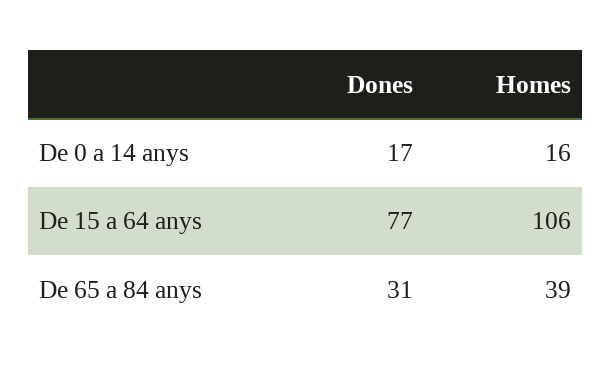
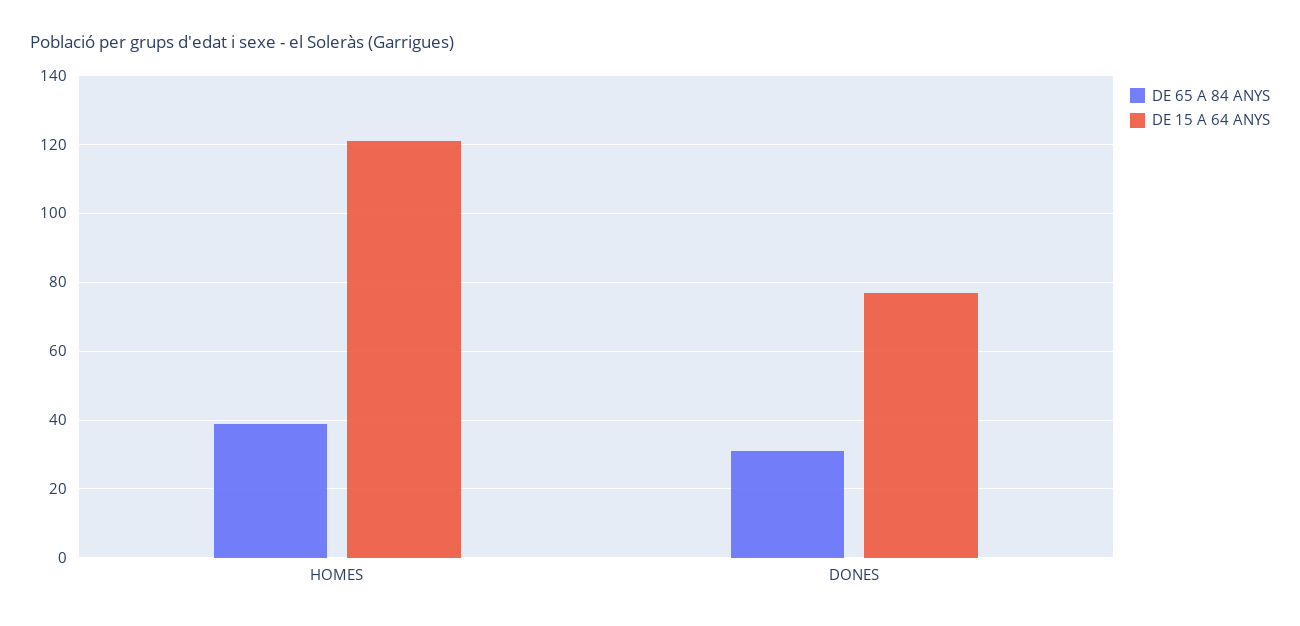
De 0 a 14 anys, Dones: 17 -> none
De 0 a 14 anys, Homes: 16 -> none
De 15 a 64 anys, Homes: 106 -> 120

